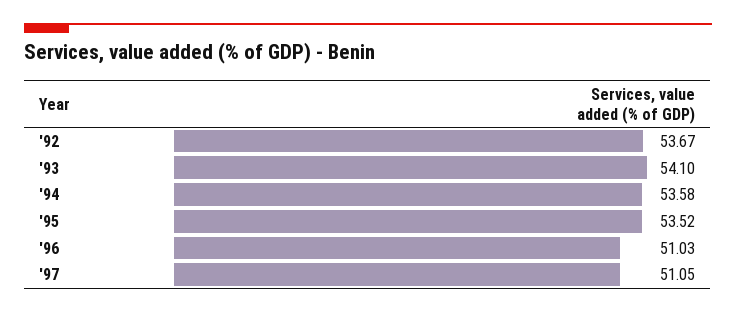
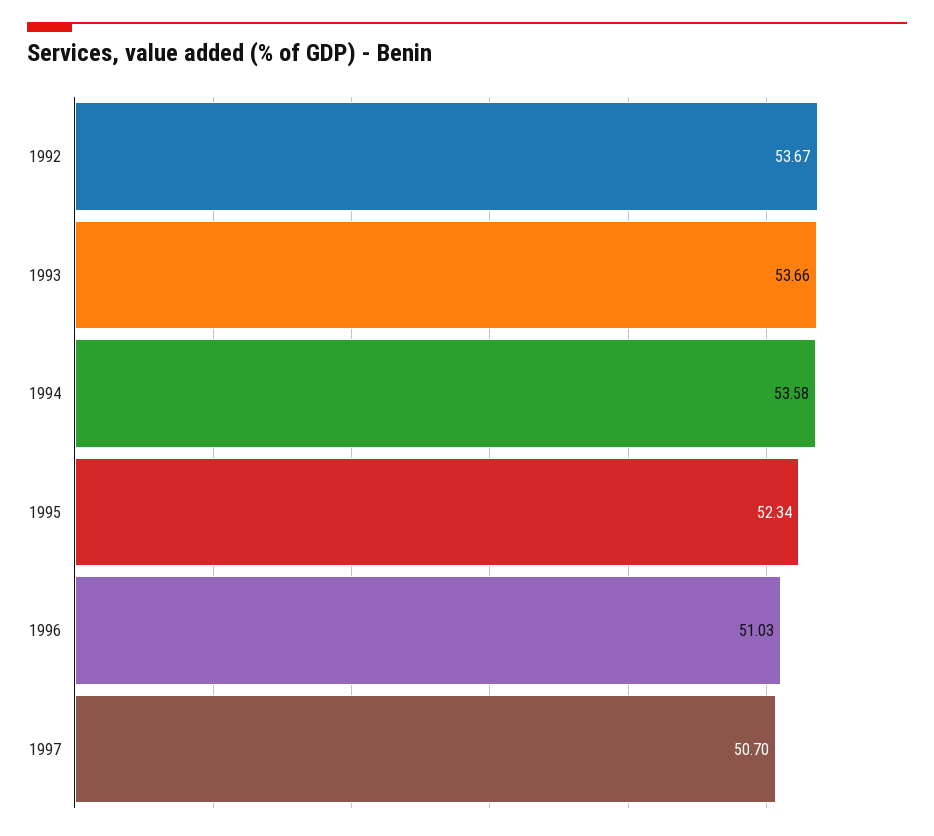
'93: 54.1 -> 53.66
'95: 53.52 -> 52.34
'97: 51.05 -> 50.7

